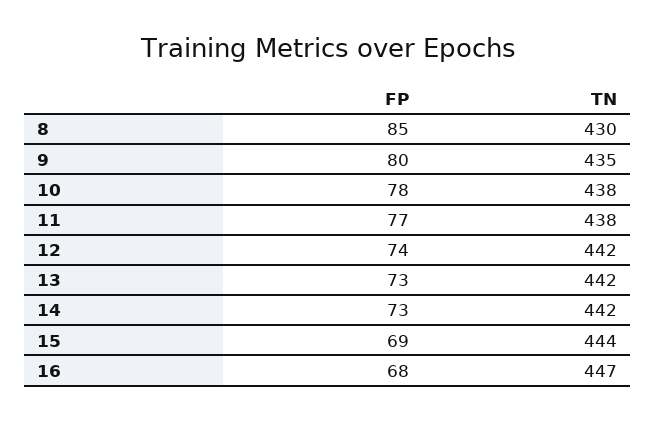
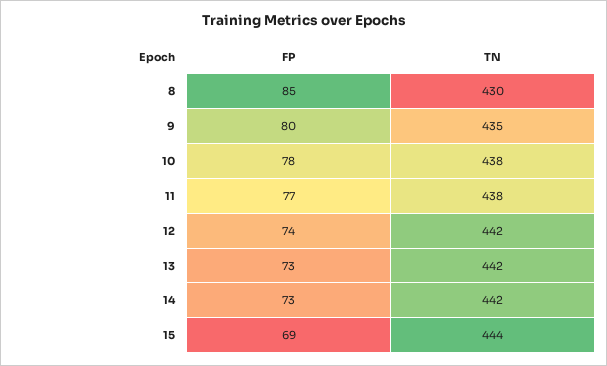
FP, 16: 68 -> none
TN, 16: 447 -> none

